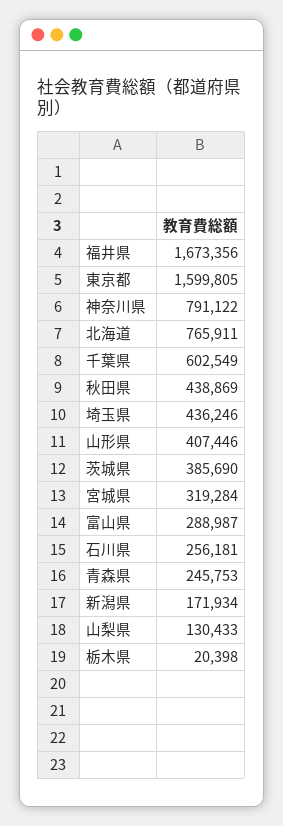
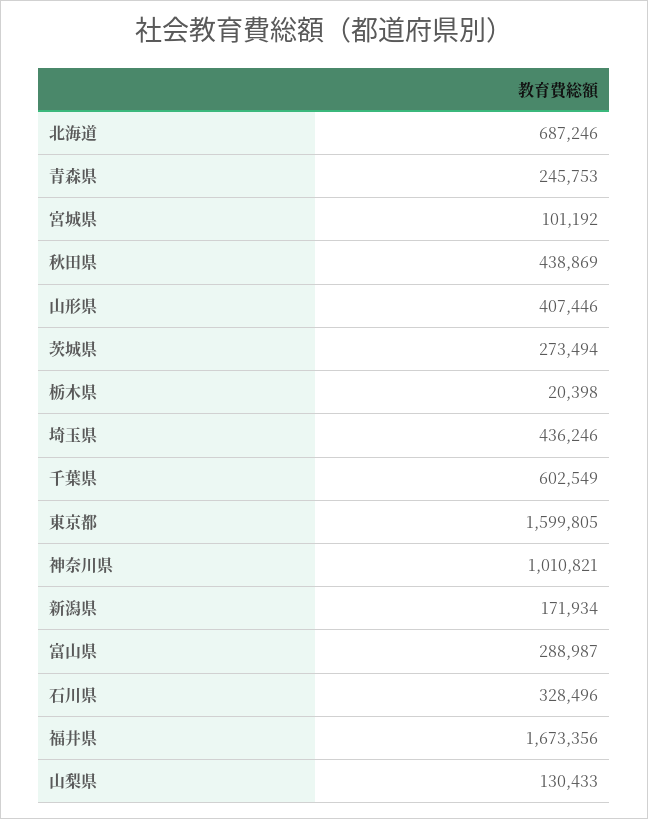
神奈川県: 791122 -> 1010821
北海道: 765911 -> 687246
茨城県: 385690 -> 273494
宮城県: 319284 -> 101192
石川県: 256181 -> 328496

